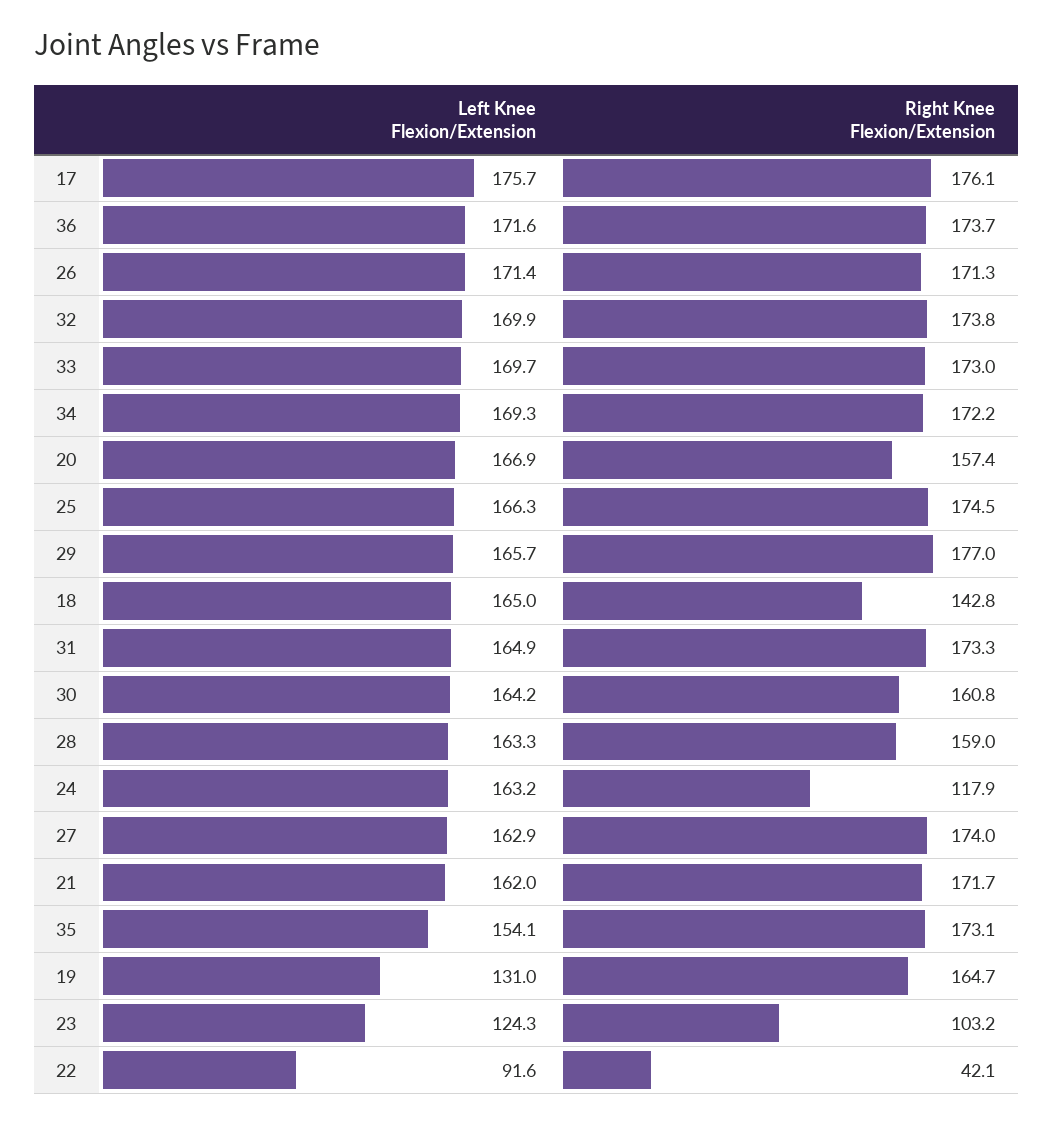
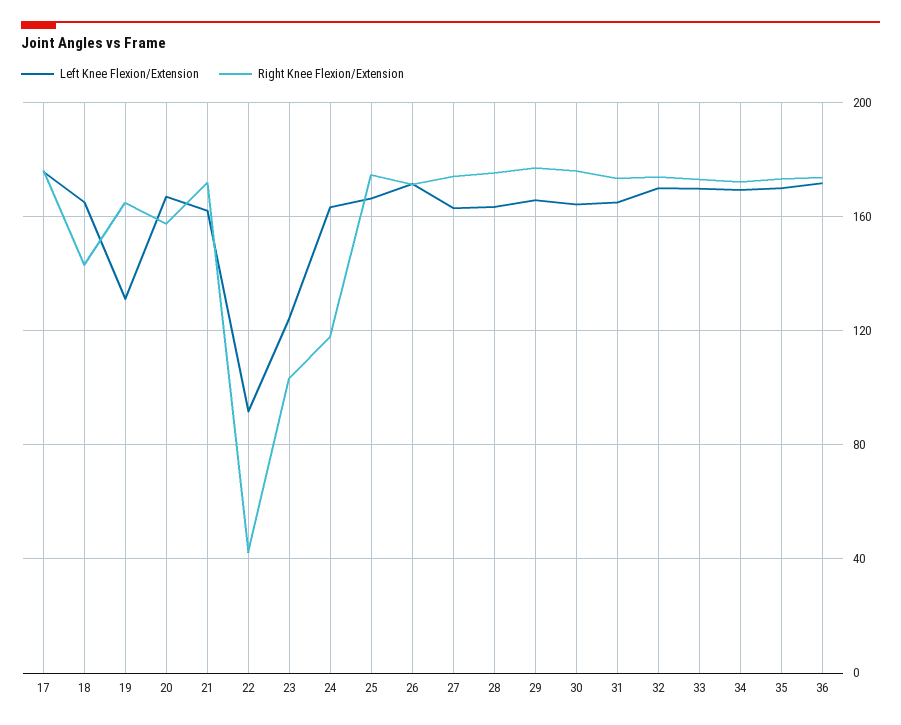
Right Knee Flexion/Extension, 30: 160.8 -> 175
Right Knee Flexion/Extension, 28: 159 -> 175
Left Knee Flexion/Extension, 35: 154.1 -> 170

